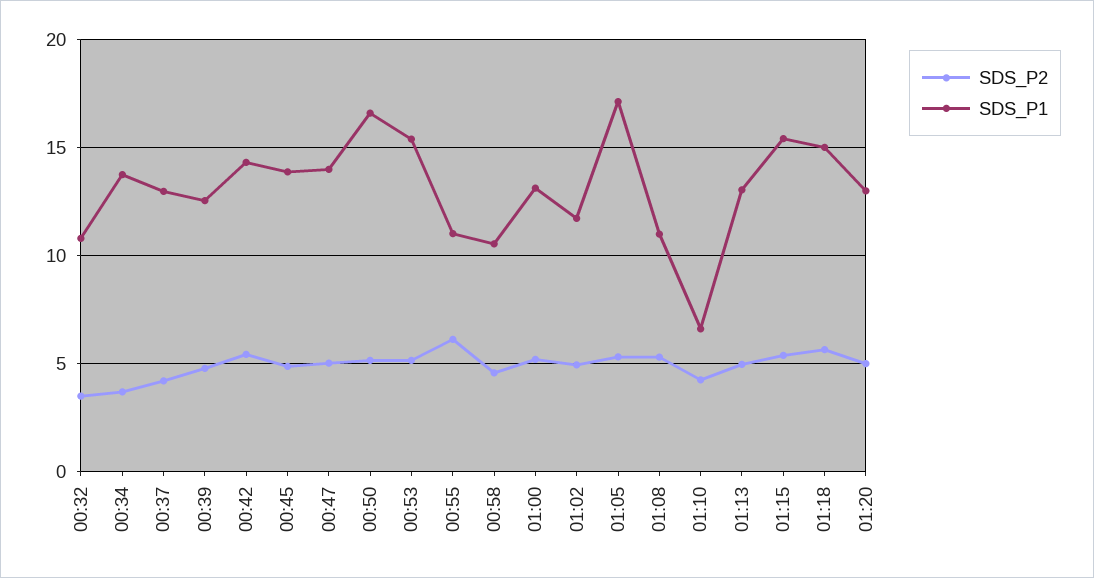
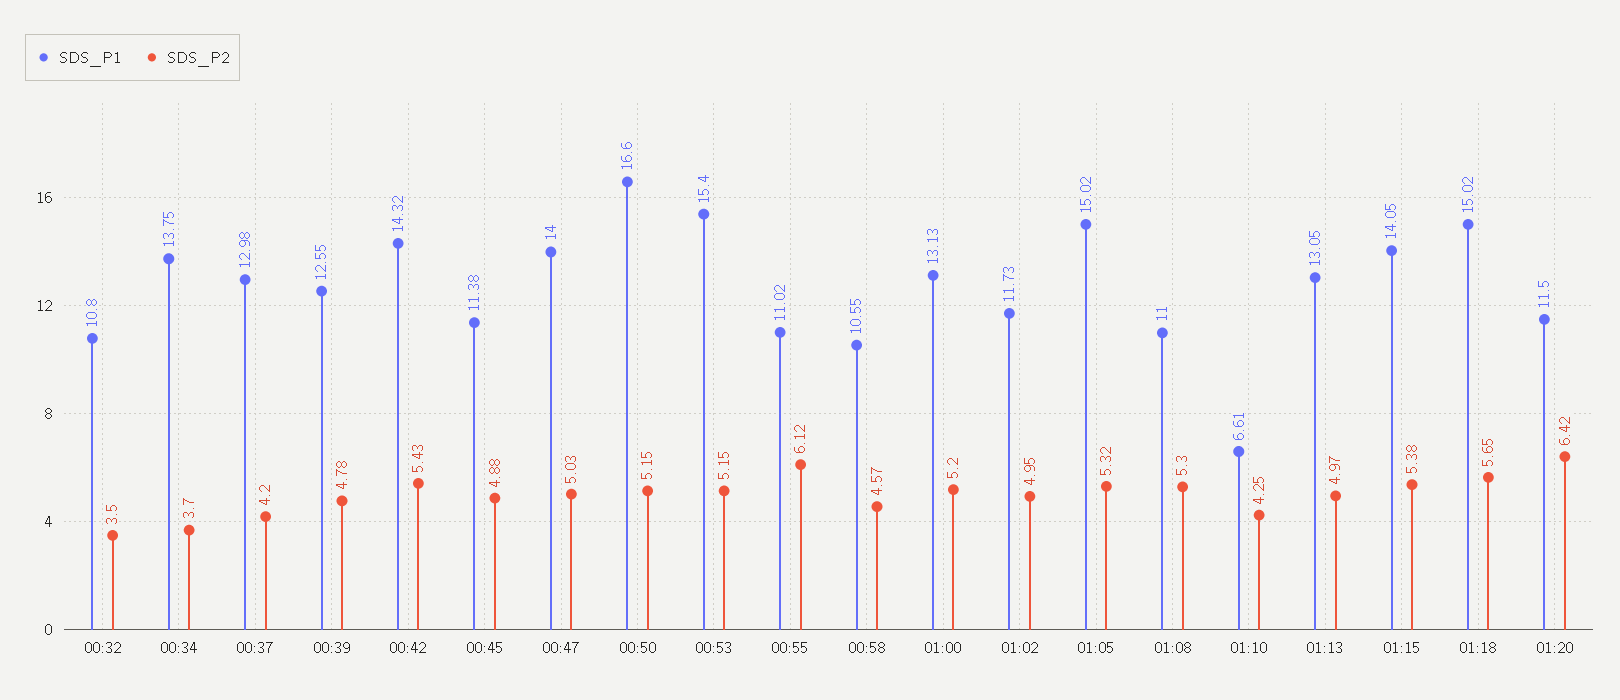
SDS_P1, 00:45: 14 -> 11.38
SDS_P1, 01:05: 17 -> 15.02
SDS_P1, 01:15: 15.5 -> 14.05
SDS_P2, 01:20: 5 -> 6.42
SDS_P1, 01:20: 13 -> 11.5

